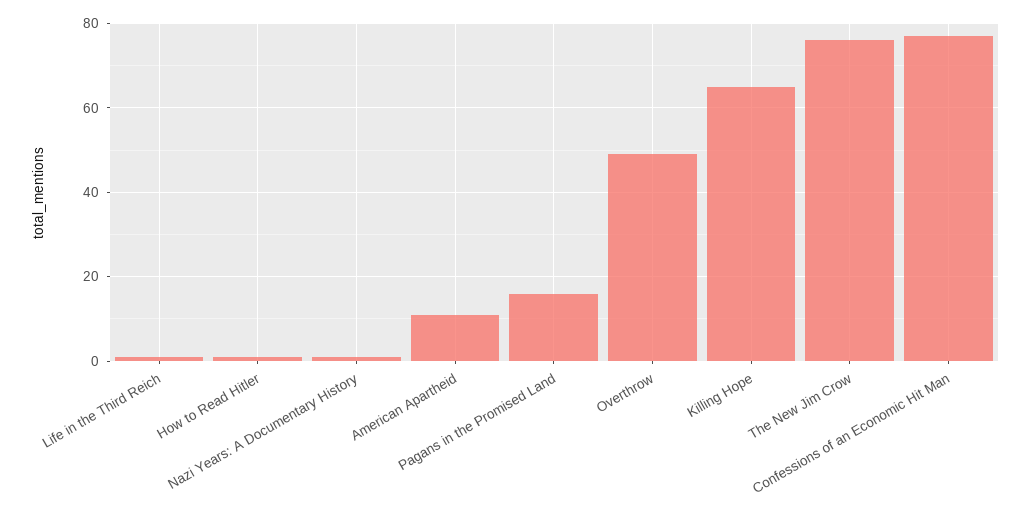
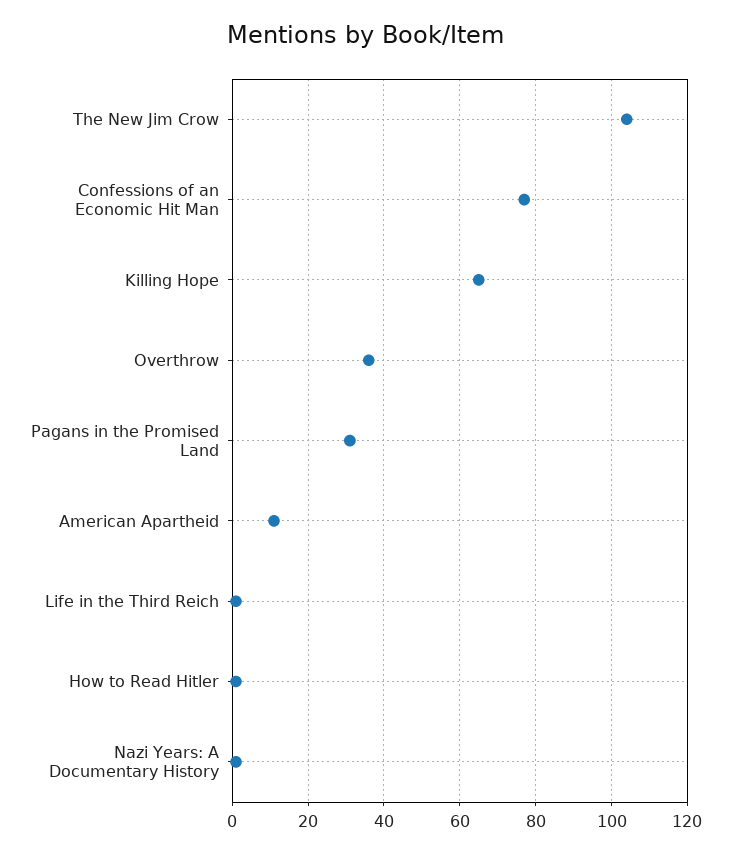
Pagans in the Promised Land: 15 -> 30
Overthrow: 50 -> 35
The New Jim Crow: 75 -> 105

